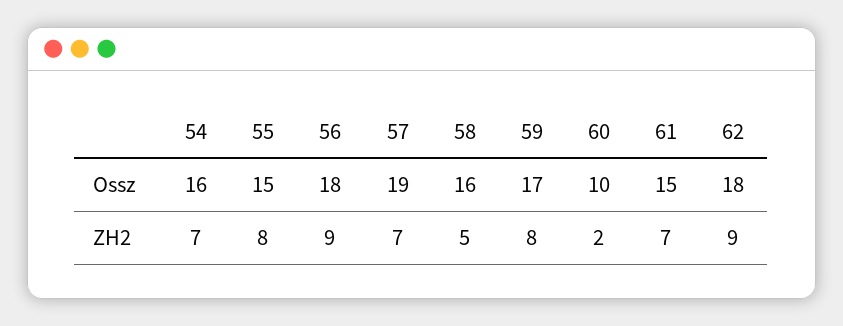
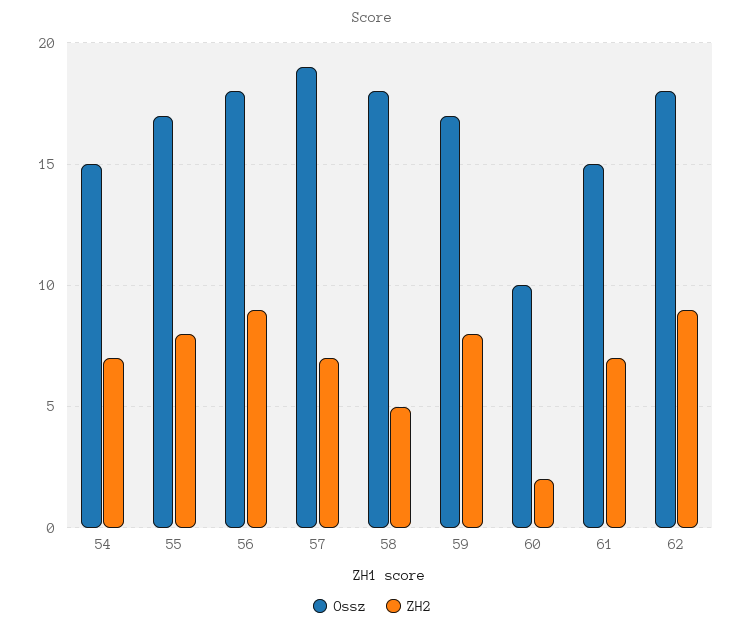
Ossz, 54: 16 -> 15
Ossz, 55: 15 -> 17
Ossz, 58: 16 -> 18

